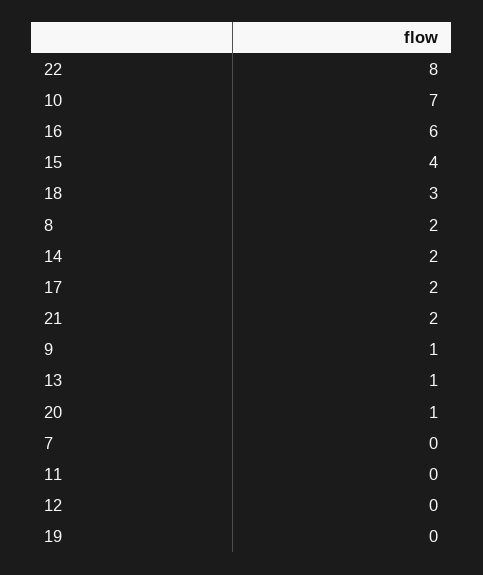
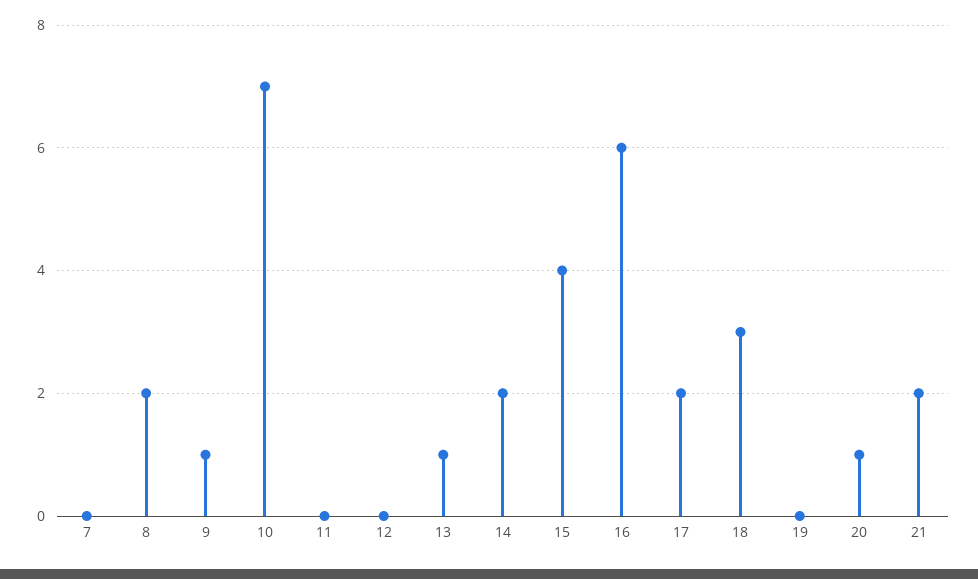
22: 8 -> none

